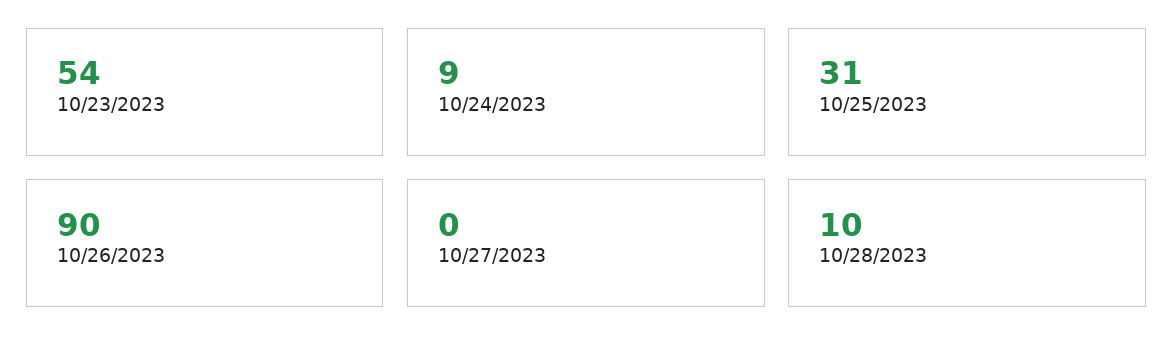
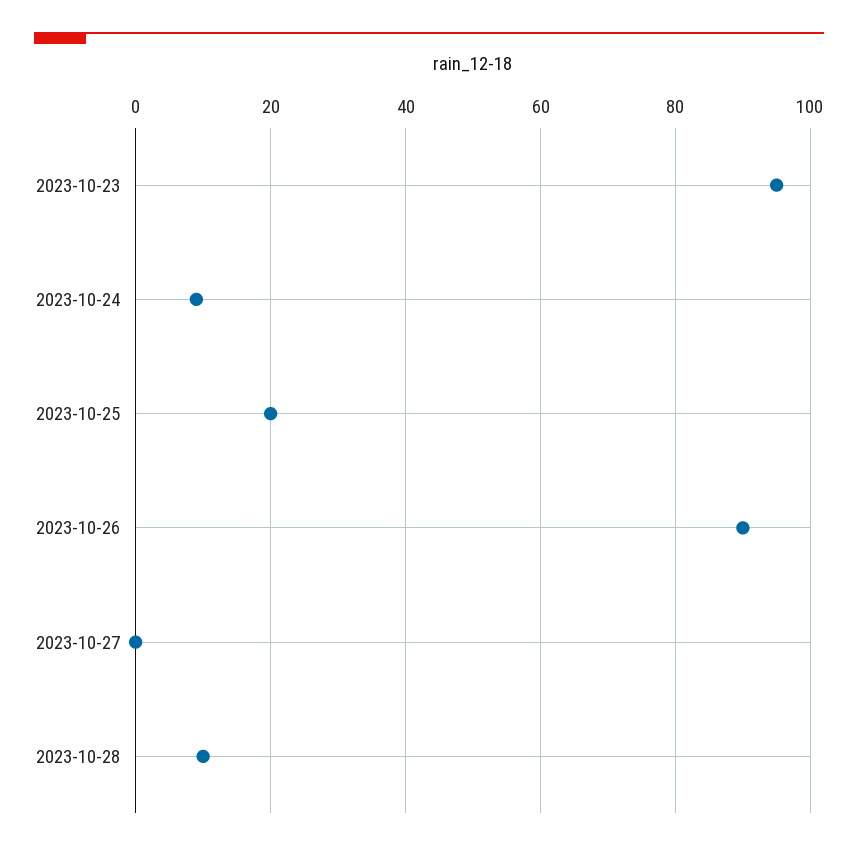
10/23/2023: 54 -> 95
10/25/2023: 31 -> 20

